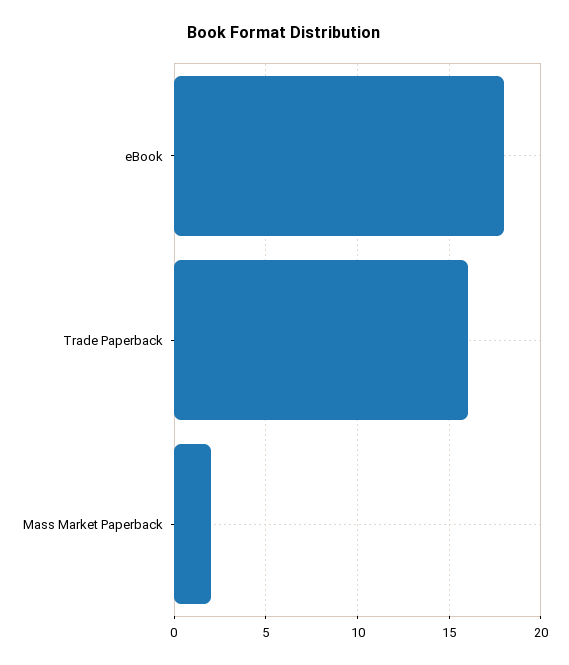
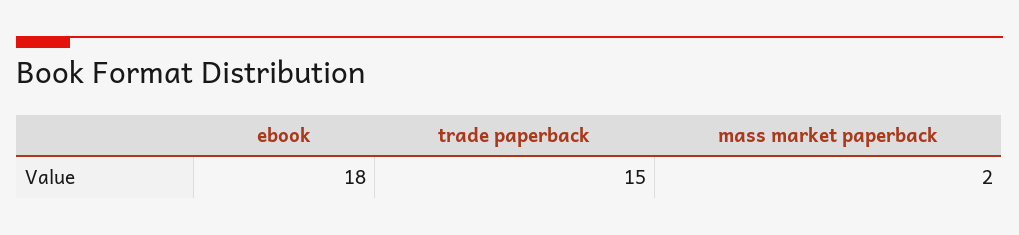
Trade Paperback: 16 -> 15

